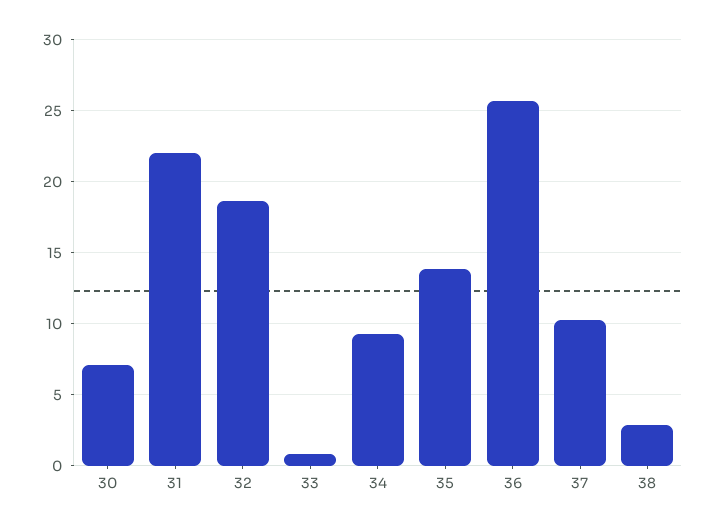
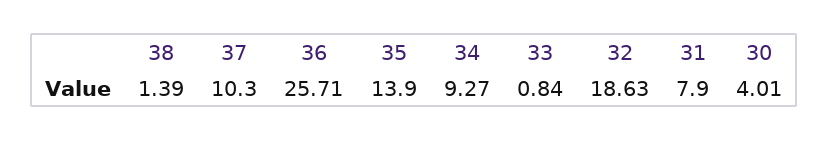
30: 7 -> 4.01
31: 22 -> 7.9
38: 3 -> 1.39

